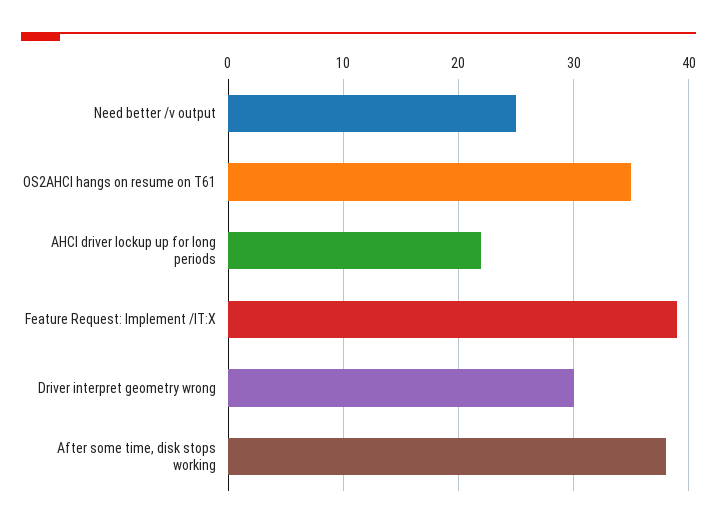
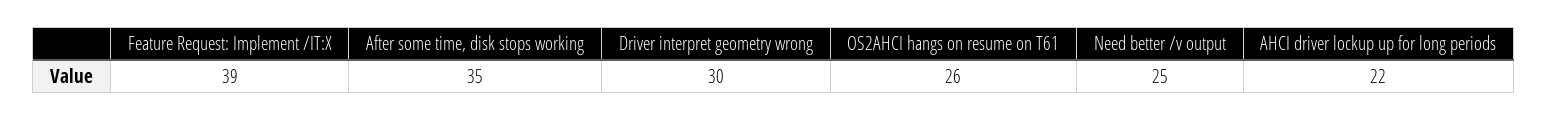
OS2AHCI hangs on resume on T61: 35 -> 26
After some time, disk stops working: 38 -> 35

